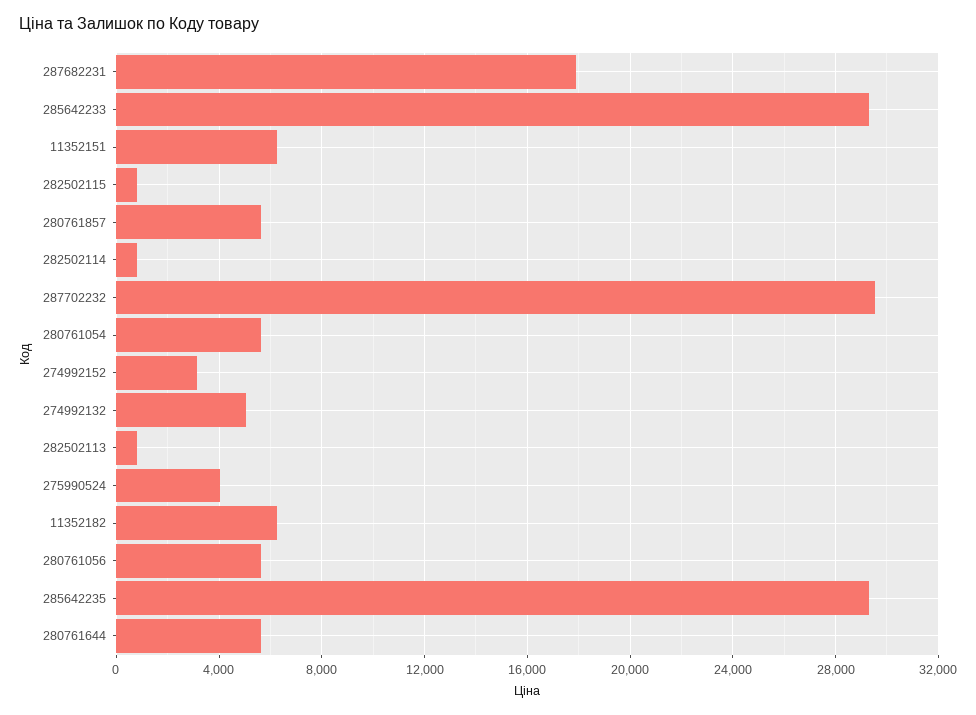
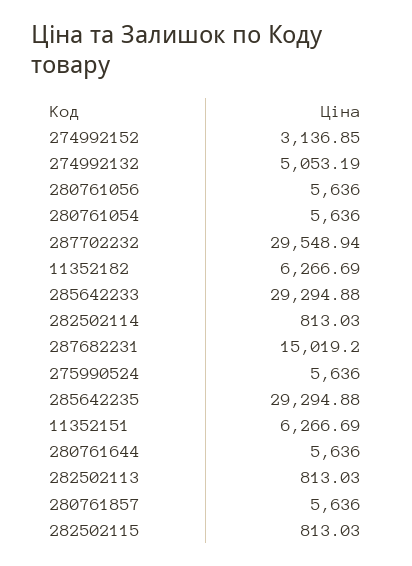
287682231: 18000 -> 15019.2
275990524: 4000 -> 5636

